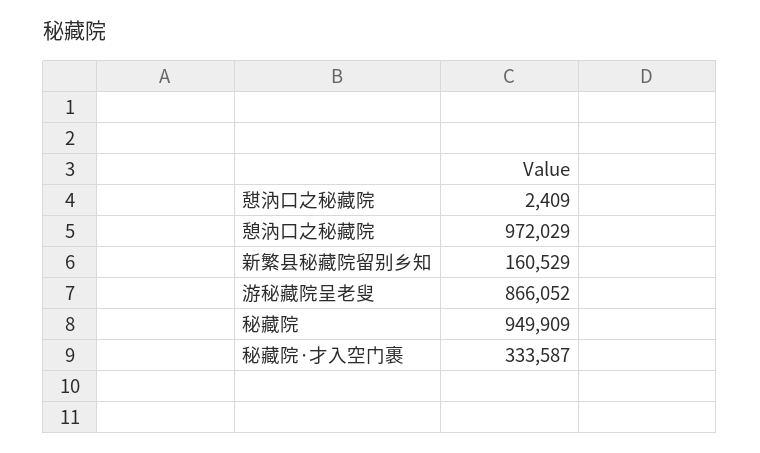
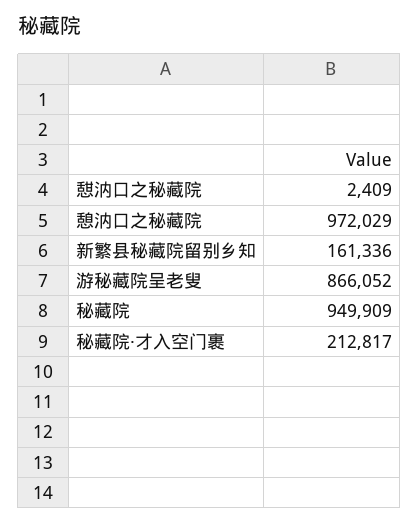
新繁县秘藏院留别乡知: 160529 -> 161336
秘藏院·才入空门裹: 333587 -> 212817

